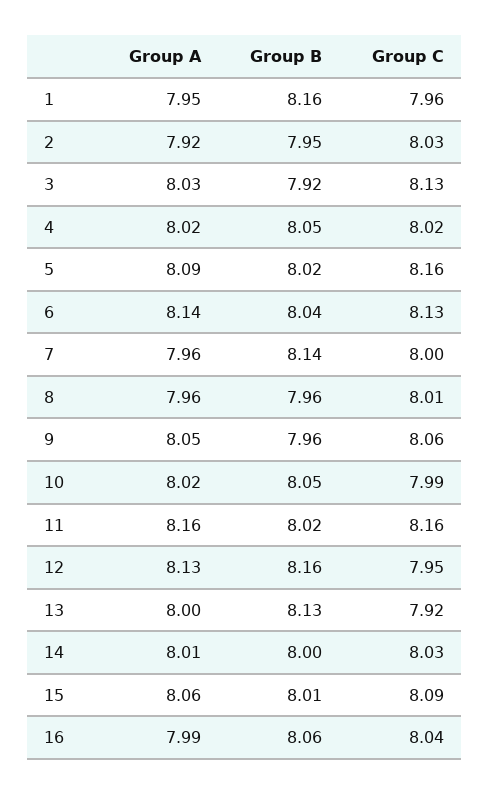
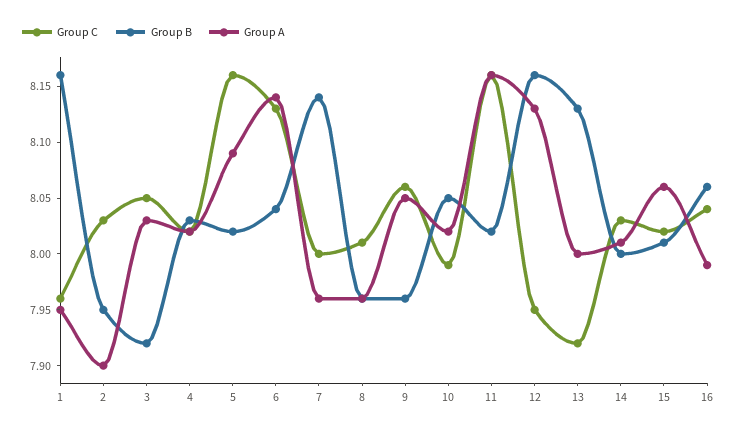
Group A, 2: 7.92 -> 7.9
Group C, 3: 8.13 -> 8.05
Group B, 4: 8.05 -> 8.03
Group C, 15: 8.09 -> 8.02

